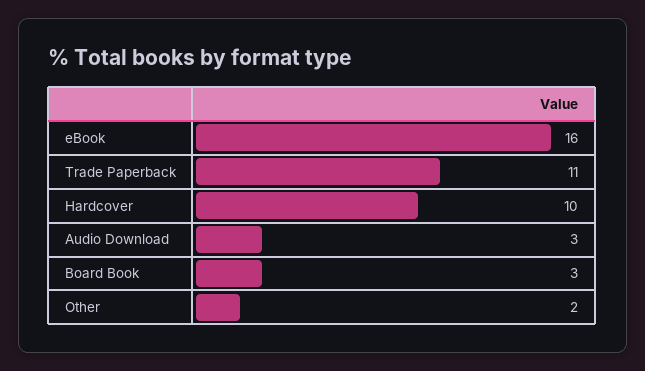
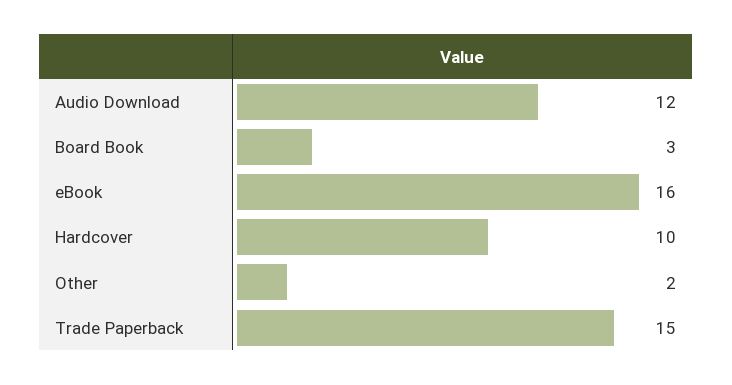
Trade Paperback: 11 -> 15
Audio Download: 3 -> 12

